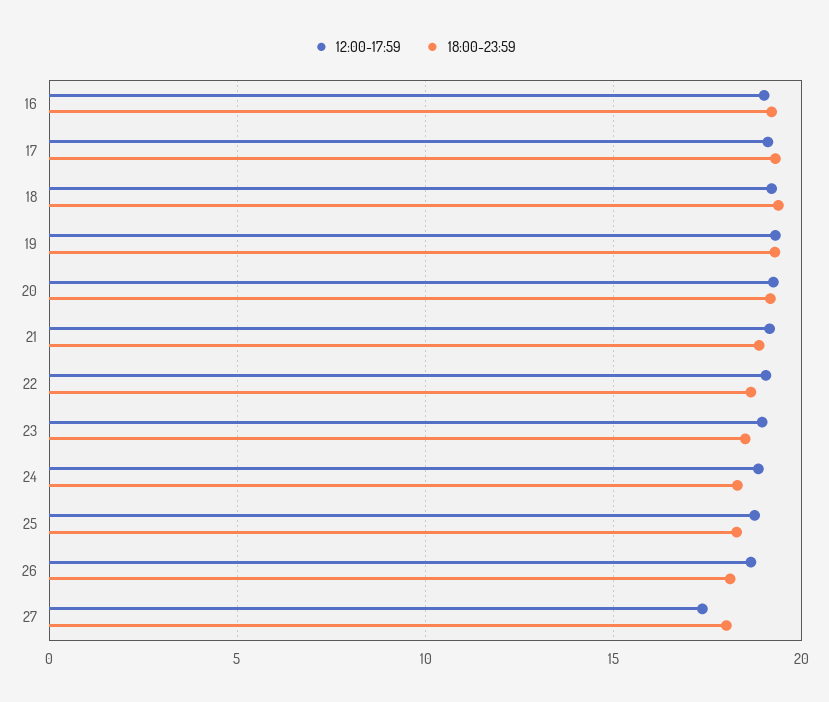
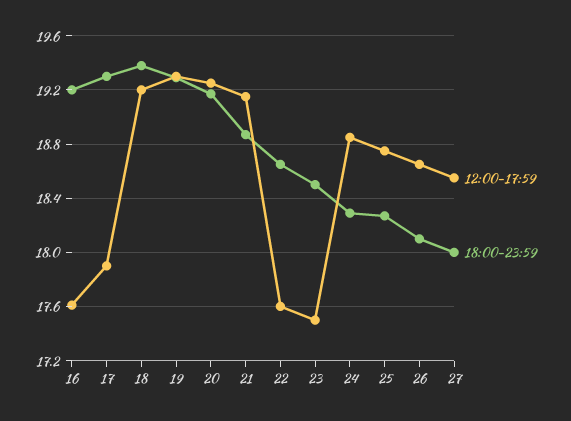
12:00-17:59, 16: 19 -> 17.6
12:00-17:59, 17: 19 -> 17.9
12:00-17:59, 22: 19 -> 17.6
12:00-17:59, 23: 19 -> 17.5
12:00-17:59, 27: 17.5 -> 18.55

